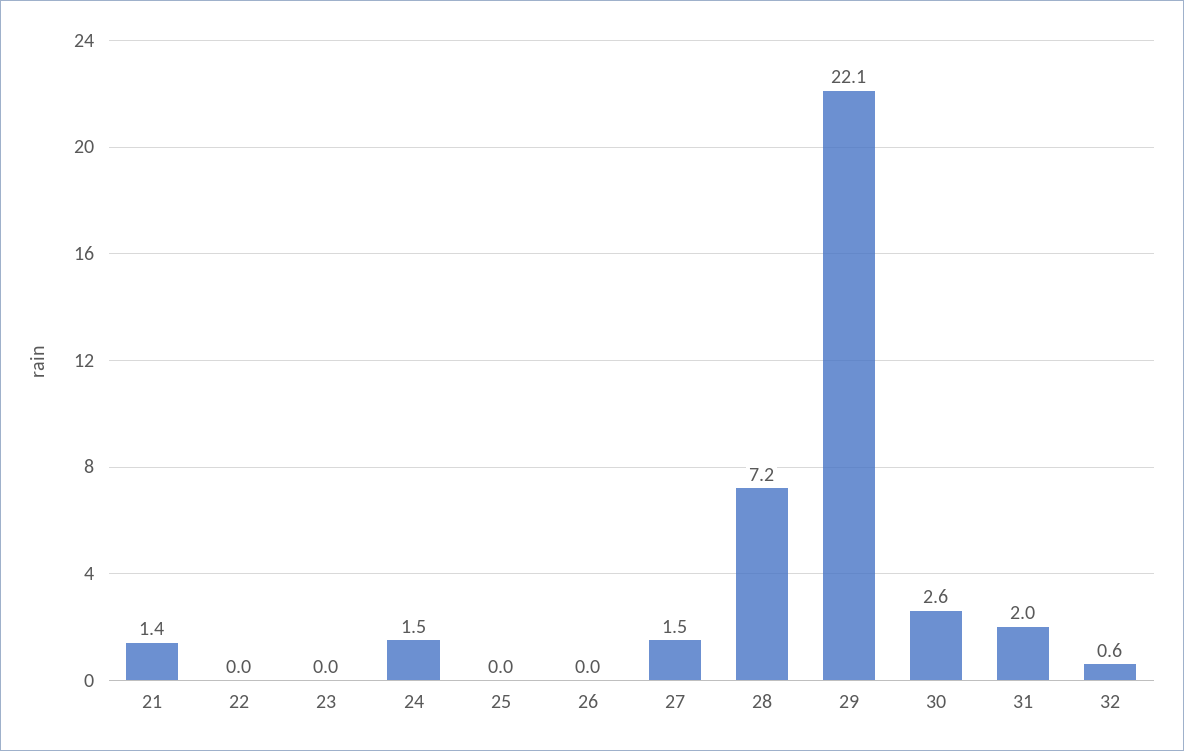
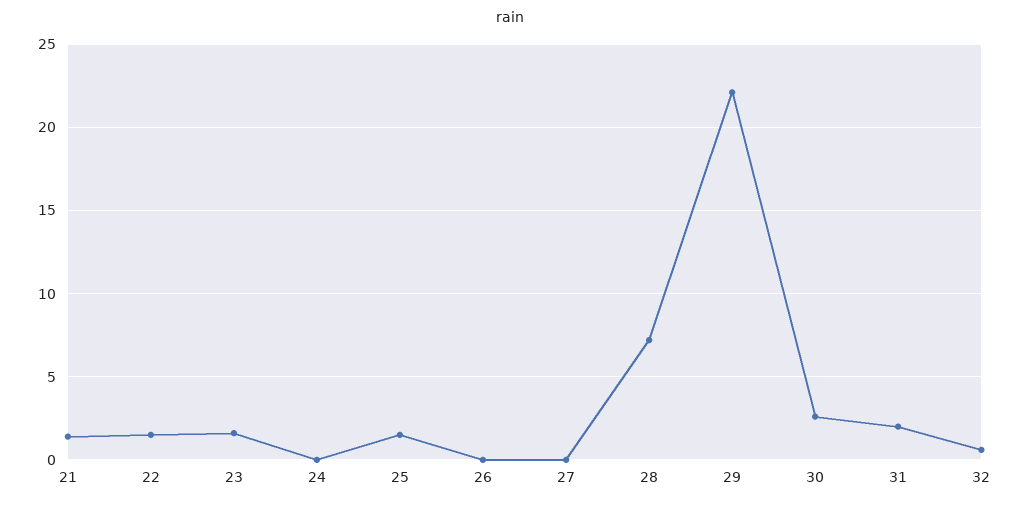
22: 0 -> 1.5
23: 0 -> 1.5
24: 1.5 -> 0
25: 0 -> 1.5
27: 1.5 -> 0

